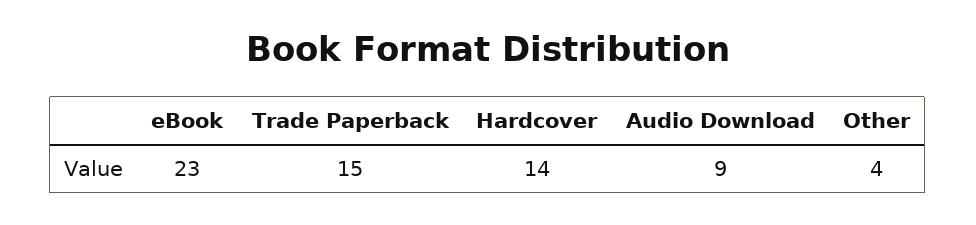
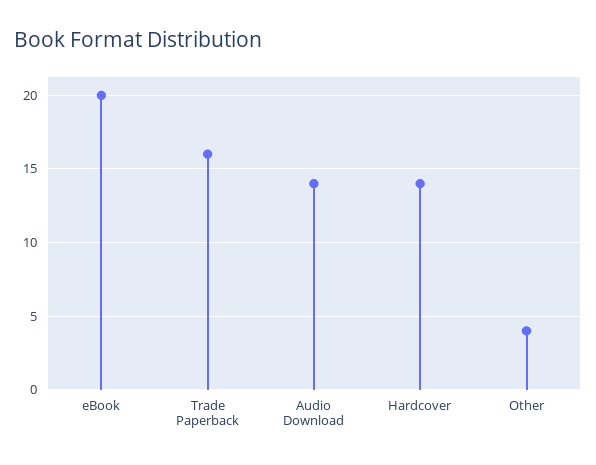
eBook: 23 -> 20
Trade Paperback: 15 -> 16
Audio Download: 9 -> 14

